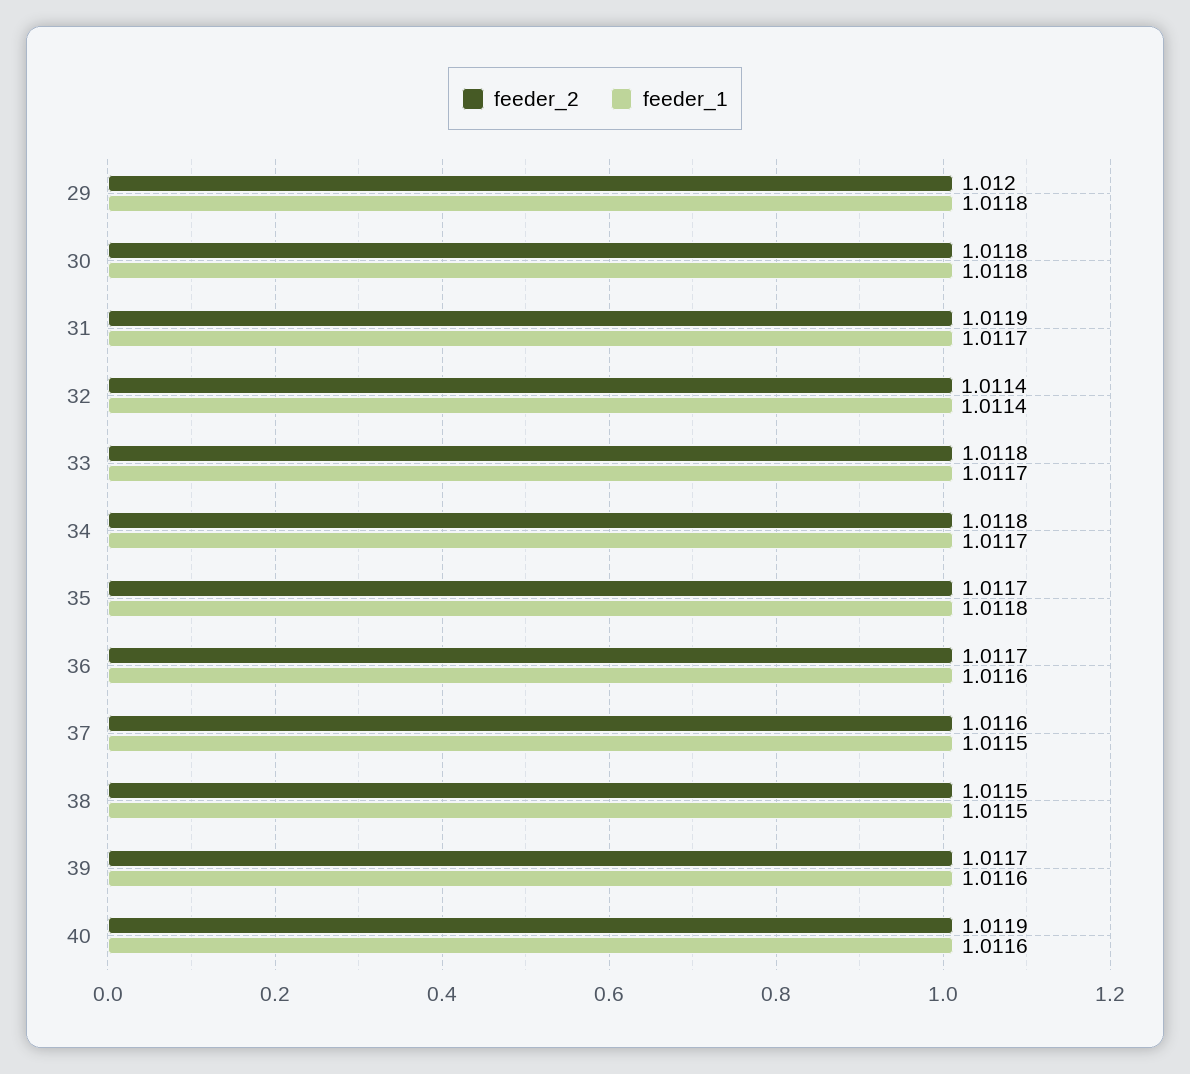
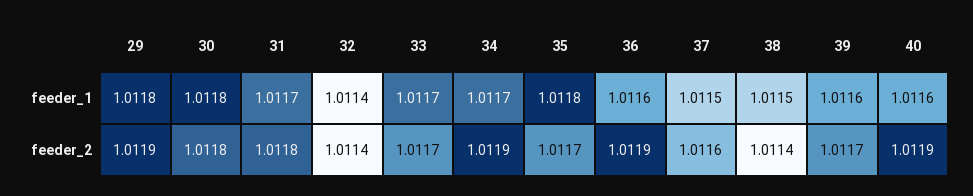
feeder_2, 29: 1.012 -> 1.0119
feeder_2, 31: 1.0119 -> 1.0118
feeder_2, 33: 1.0118 -> 1.0117
feeder_2, 34: 1.0118 -> 1.0119
feeder_2, 36: 1.0117 -> 1.0119
feeder_2, 38: 1.0115 -> 1.0114

